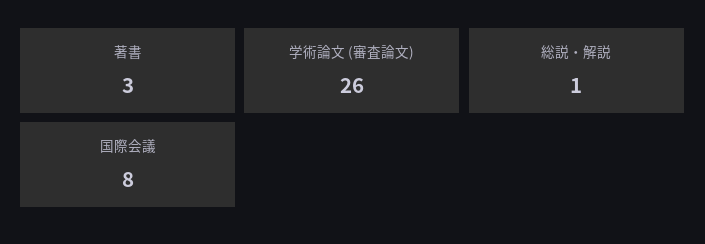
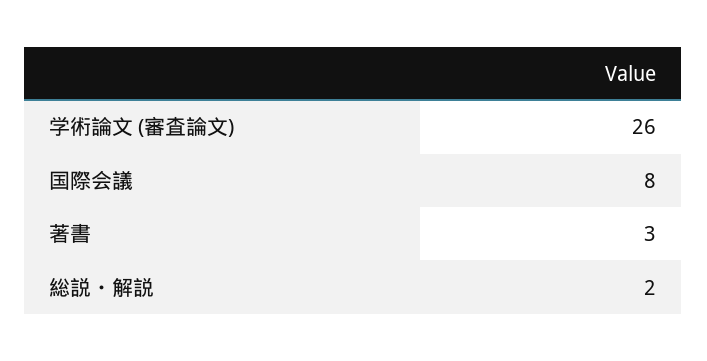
総説・解説: 1 -> 2

